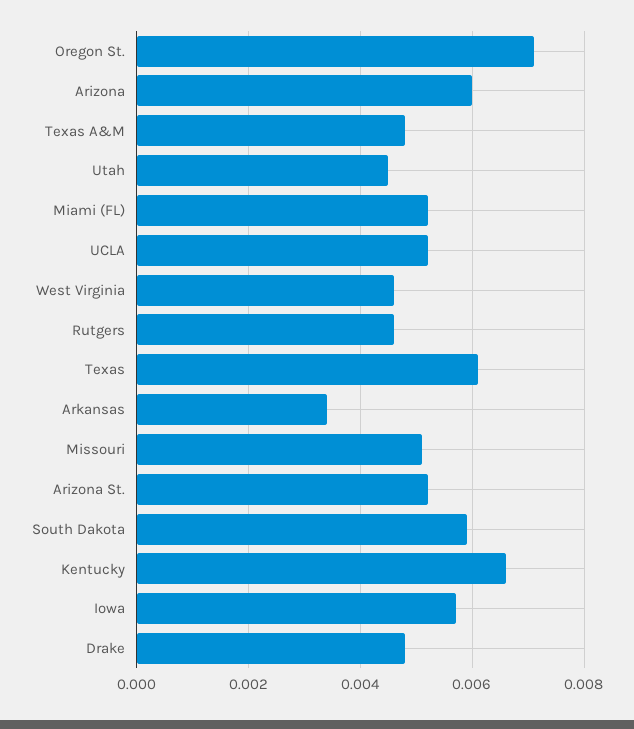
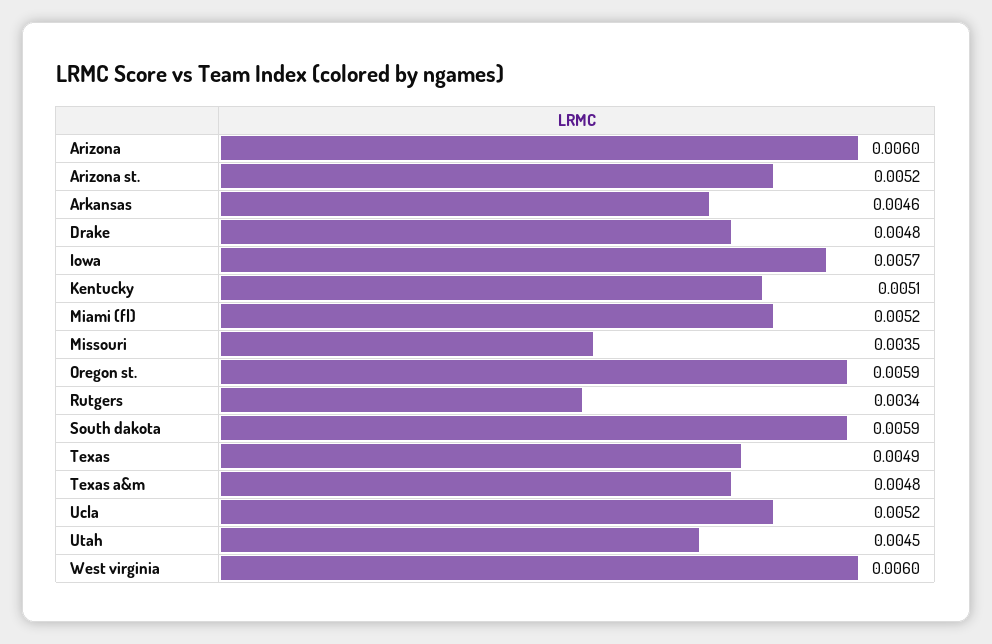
Oregon St.: 0.007 -> 0.0059
West Virginia: 0.0045 -> 0.006
Rutgers: 0.0045 -> 0.0034
Texas: 0.006 -> 0.0049
Arkansas: 0.0035 -> 0.0046
Missouri: 0.005 -> 0.0035
Kentucky: 0.0065 -> 0.0051

